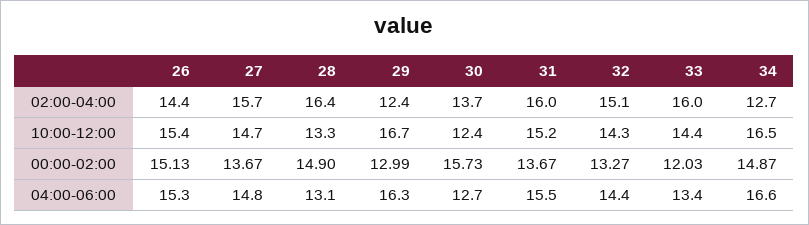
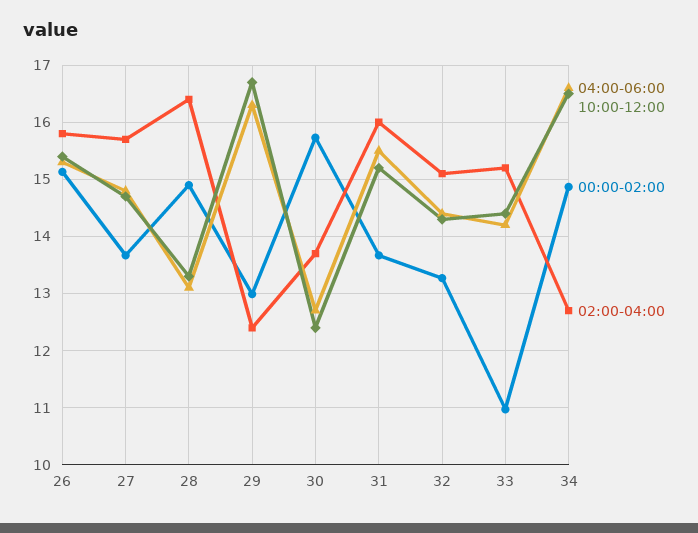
02:00-04:00, 26: 14.4 -> 15.8
02:00-04:00, 33: 16 -> 15.2
00:00-02:00, 33: 12.03 -> 11
04:00-06:00, 33: 13.4 -> 14.2

